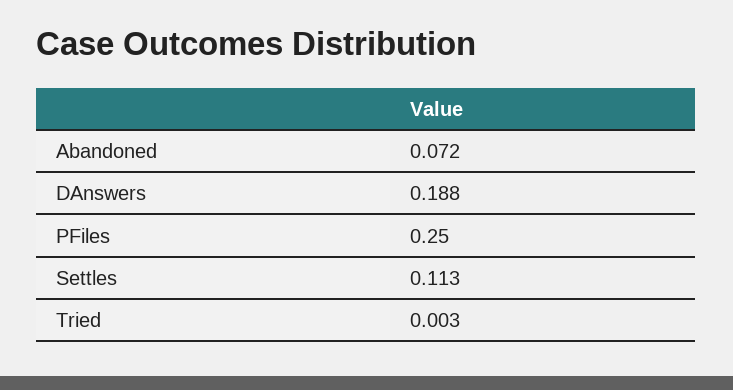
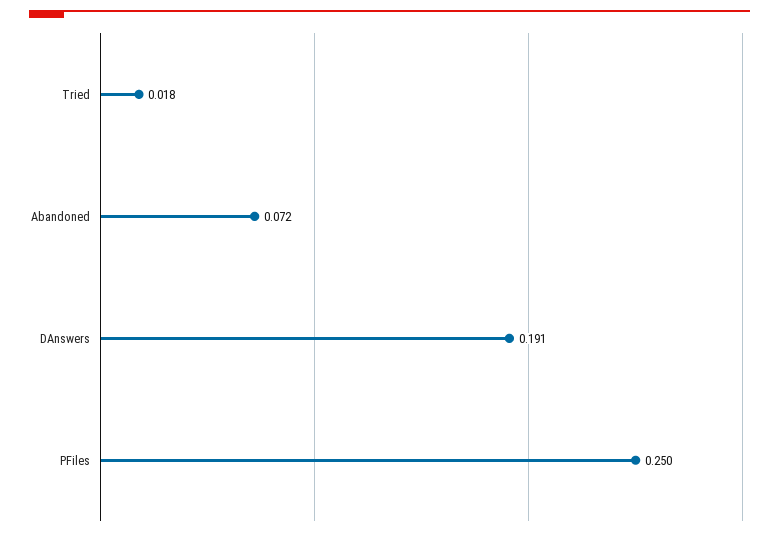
DAnswers: 0.188 -> 0.191
Settles: 0.113 -> none
Tried: 0.003 -> 0.018

